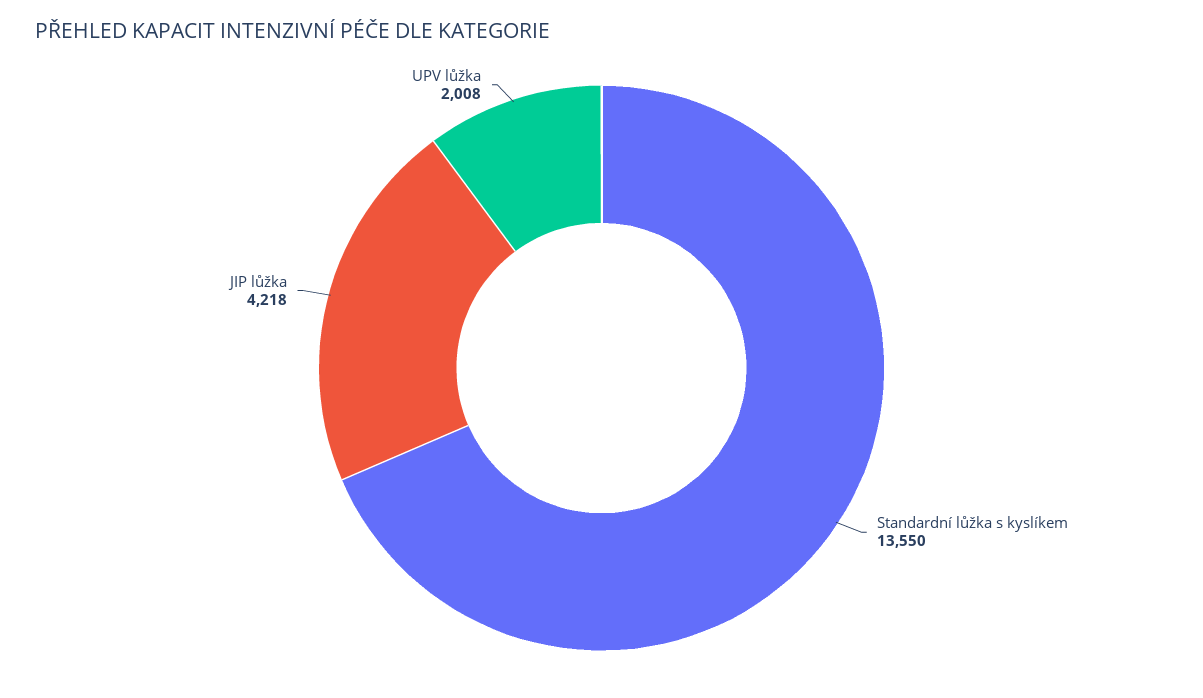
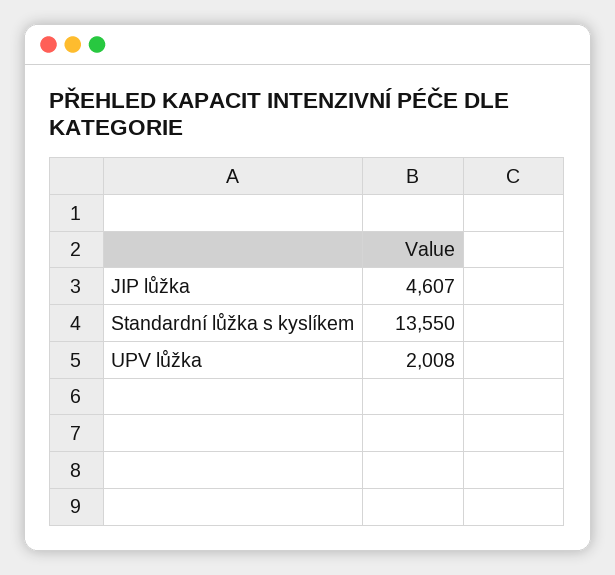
JIP lůžka: 4218 -> 4607

